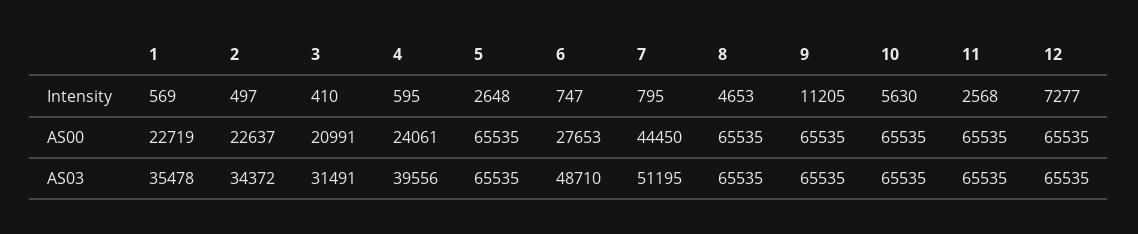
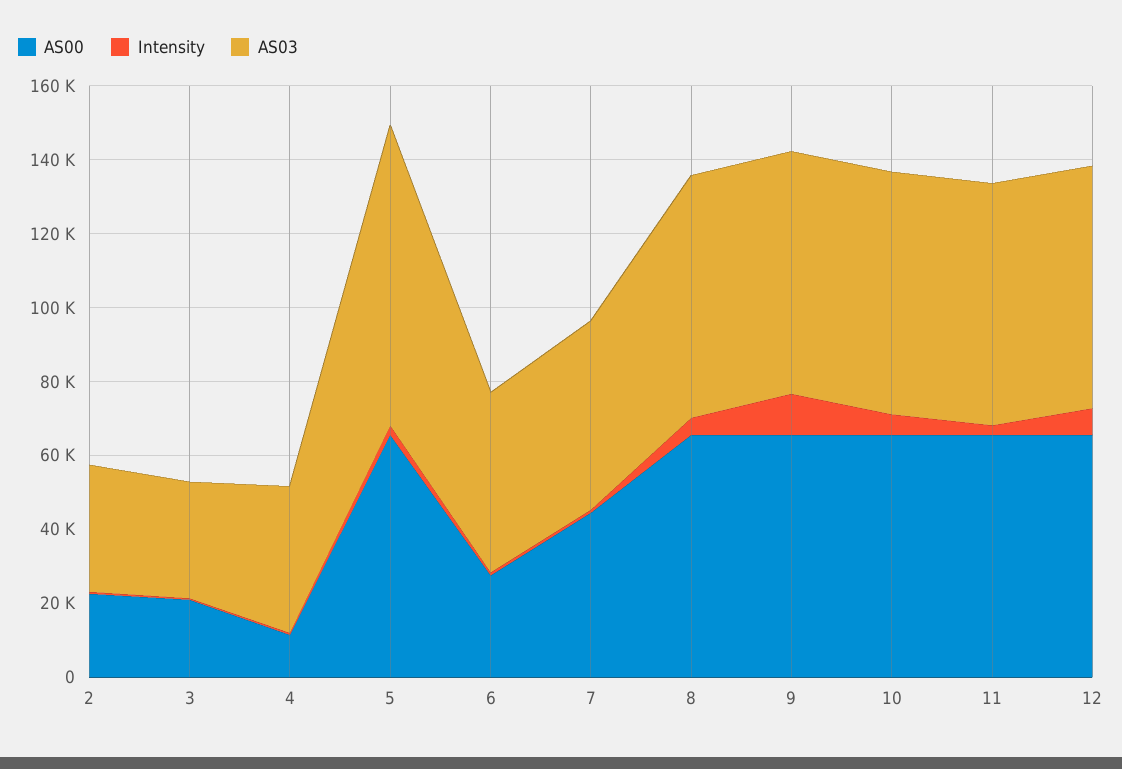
Intensity, 1: 569 -> none
AS00, 1: 22719 -> none
AS00, 4: 24061 -> 10000
AS03, 1: 35478 -> none
AS03, 5: 65535 -> 80000

